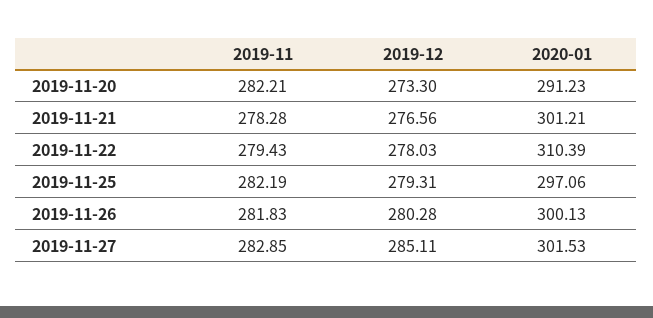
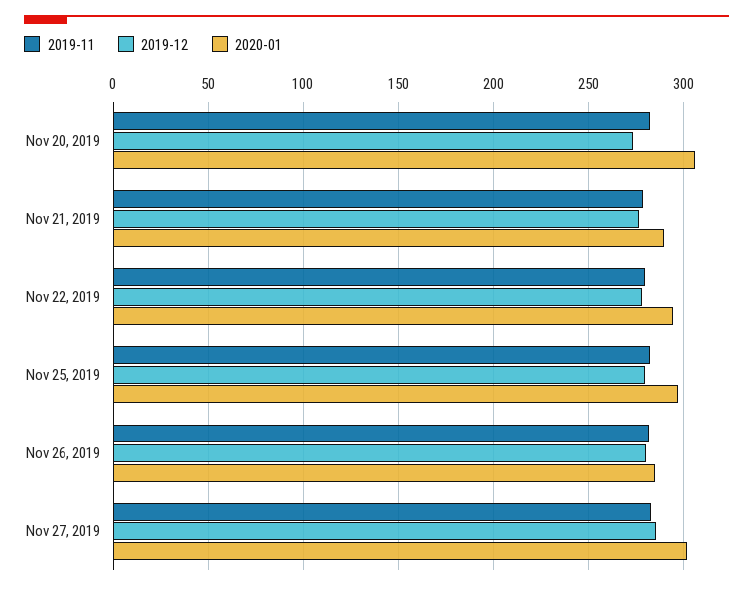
2020-01, 2019-11-20: 291.23 -> 305
2020-01, 2019-11-21: 301.21 -> 290
2020-01, 2019-11-22: 310.39 -> 295
2020-01, 2019-11-26: 300.13 -> 285

